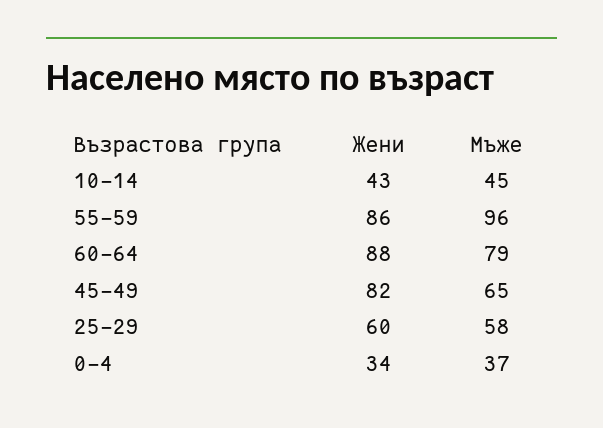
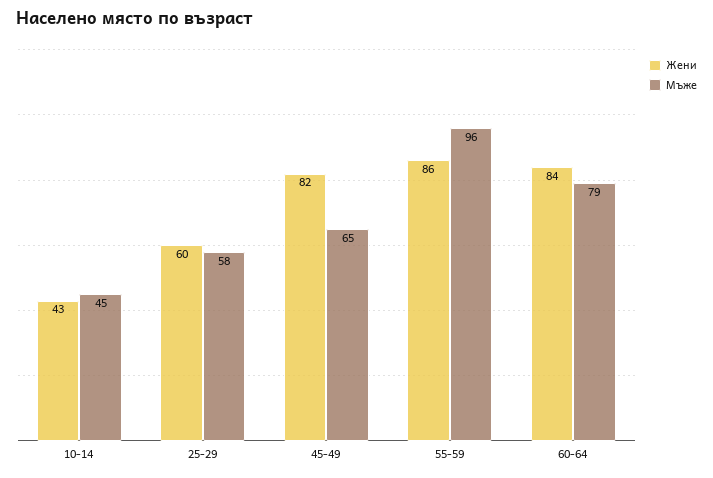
Жени, 60-64: 88 -> 84
Жени, 0-4: 34 -> none
Мъже, 0-4: 37 -> none

